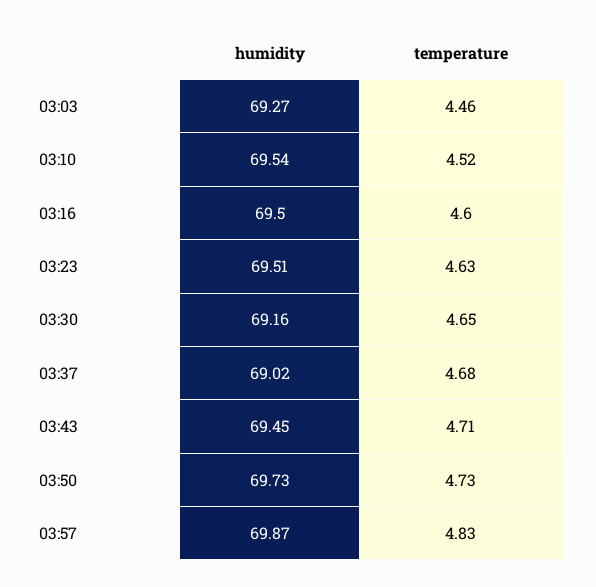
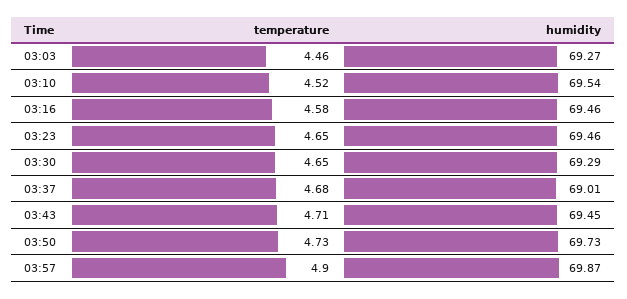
humidity, 03:16: 69.5 -> 69.46
temperature, 03:16: 4.6 -> 4.58
humidity, 03:23: 69.51 -> 69.46
temperature, 03:23: 4.63 -> 4.65
humidity, 03:30: 69.16 -> 69.29
humidity, 03:37: 69.02 -> 69.01
temperature, 03:57: 4.83 -> 4.9

